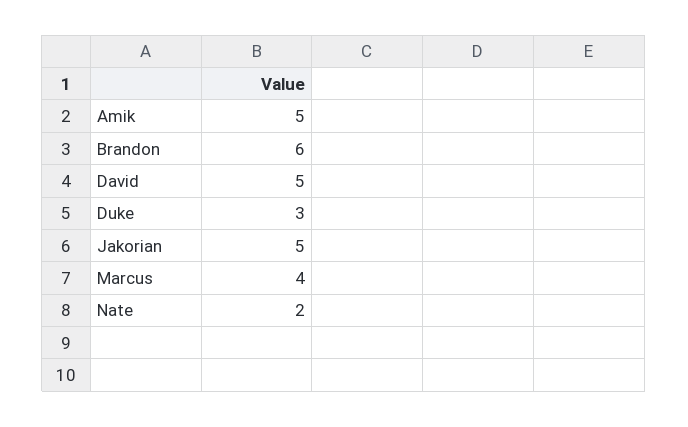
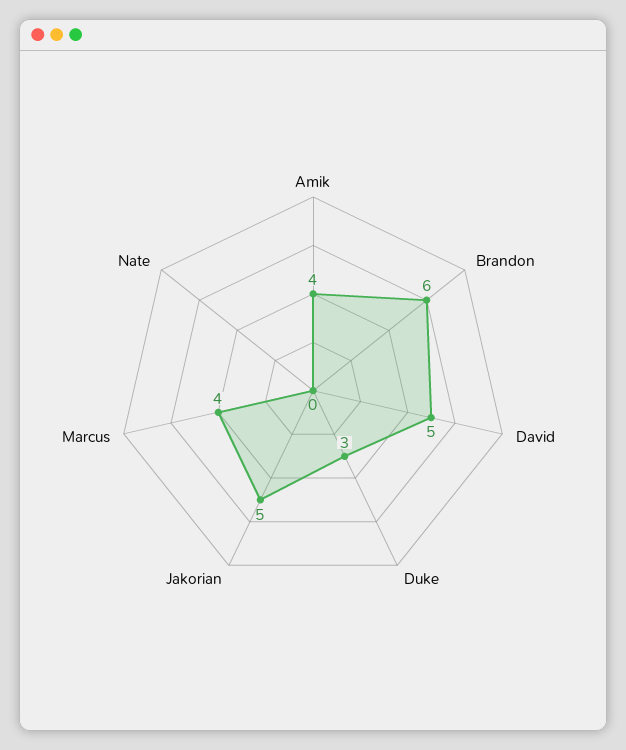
Amik: 5 -> 4
Nate: 2 -> 0

